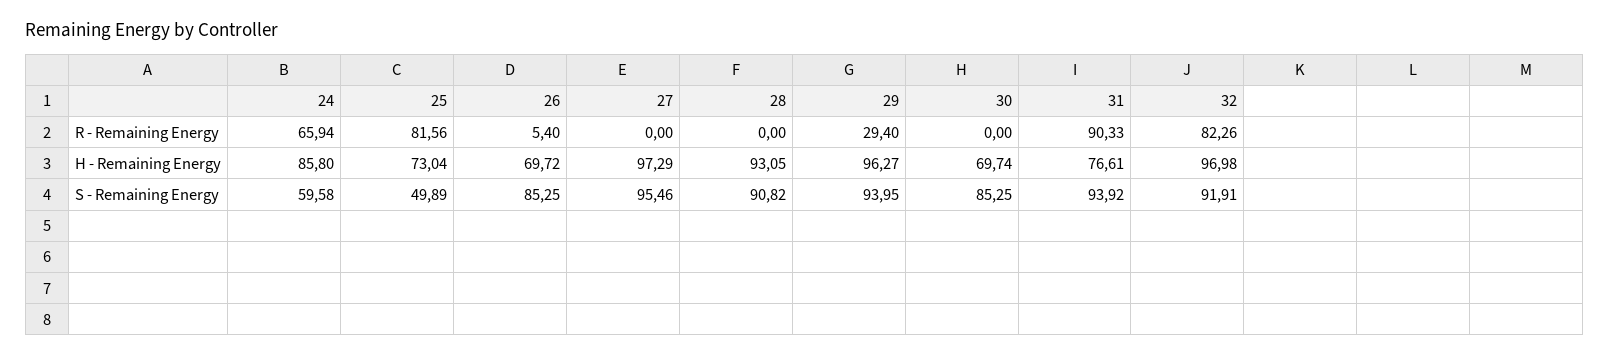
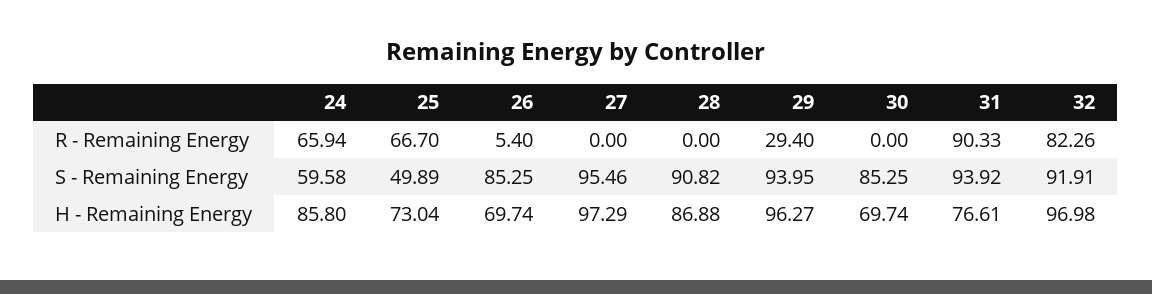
25, R - Remaining Energy: 81.56 -> 66.7
26, H - Remaining Energy: 69.72 -> 69.74
28, H - Remaining Energy: 93.05 -> 86.88

